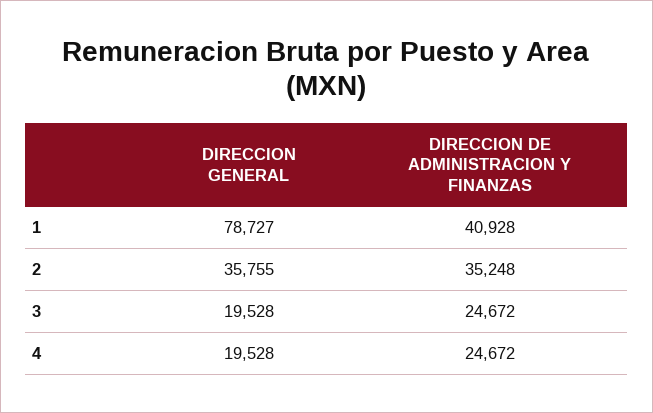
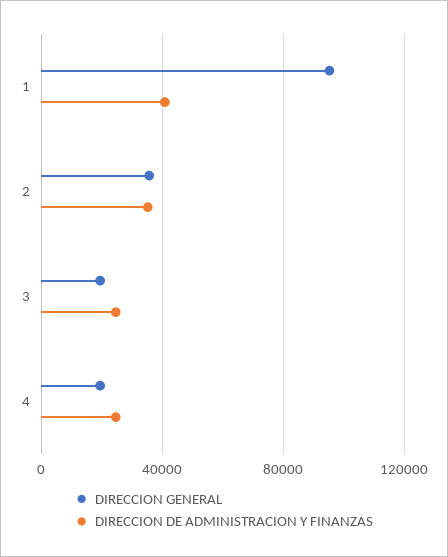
DIRECCION GENERAL, 1: 78727 -> 95000

